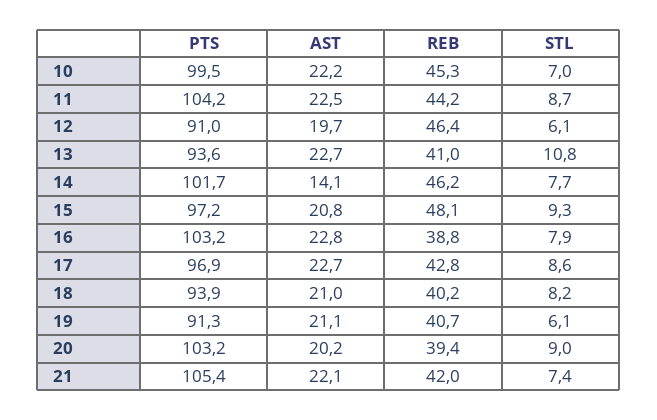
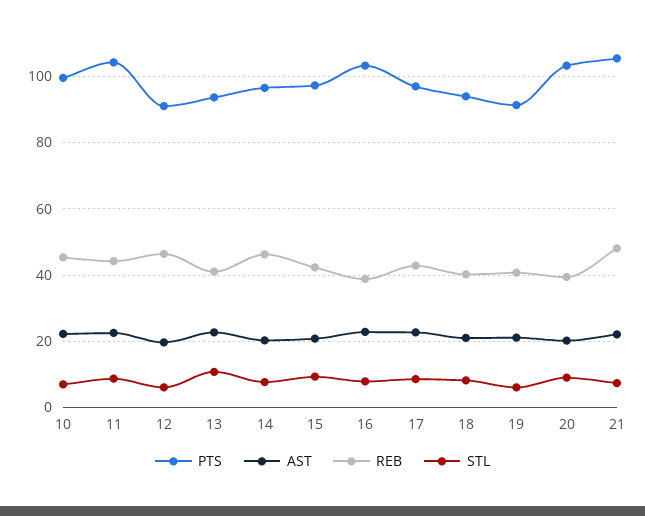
PTS, 14: 101.7 -> 96
AST, 14: 14.1 -> 20
REB, 15: 48.1 -> 42
REB, 21: 42 -> 48

